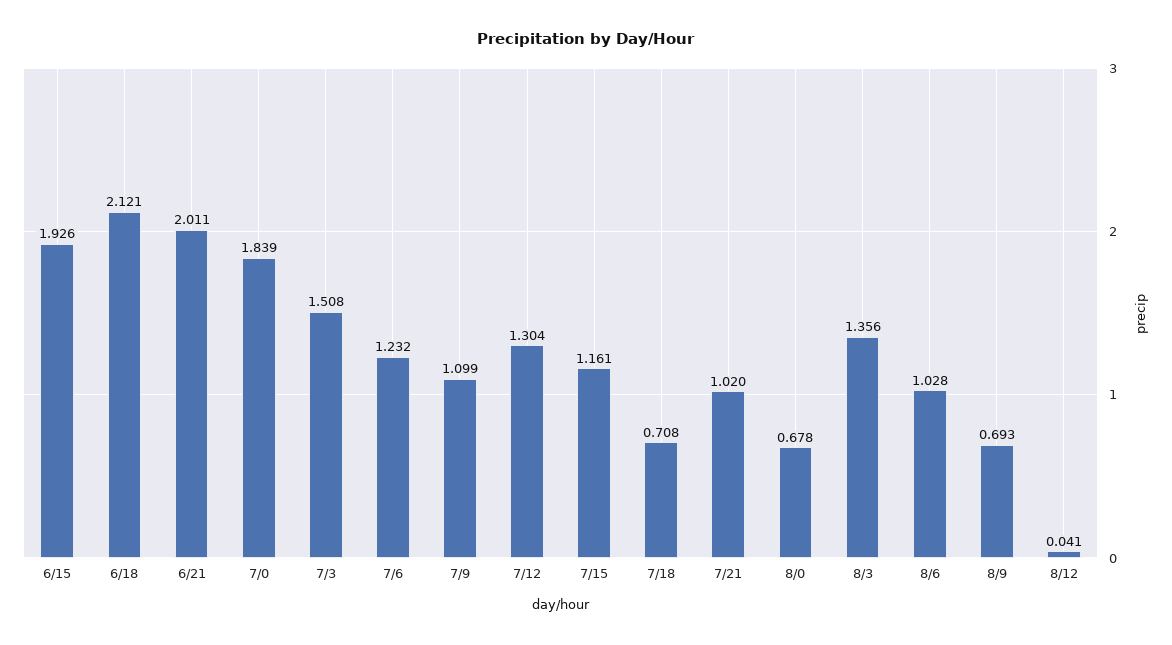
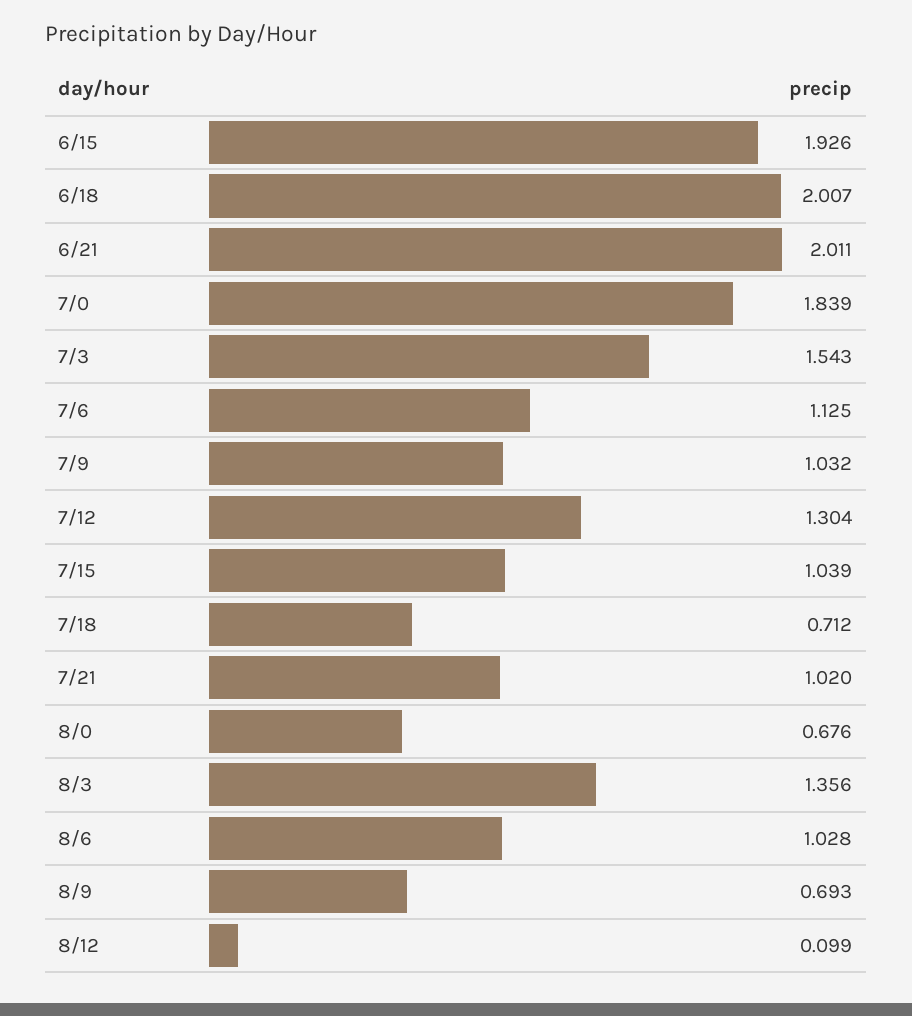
6/18: 2.121 -> 2.007
7/3: 1.508 -> 1.543
7/6: 1.232 -> 1.125
7/9: 1.099 -> 1.032
7/15: 1.161 -> 1.039
7/18: 0.708 -> 0.712
8/0: 0.678 -> 0.676
8/12: 0.041 -> 0.099

